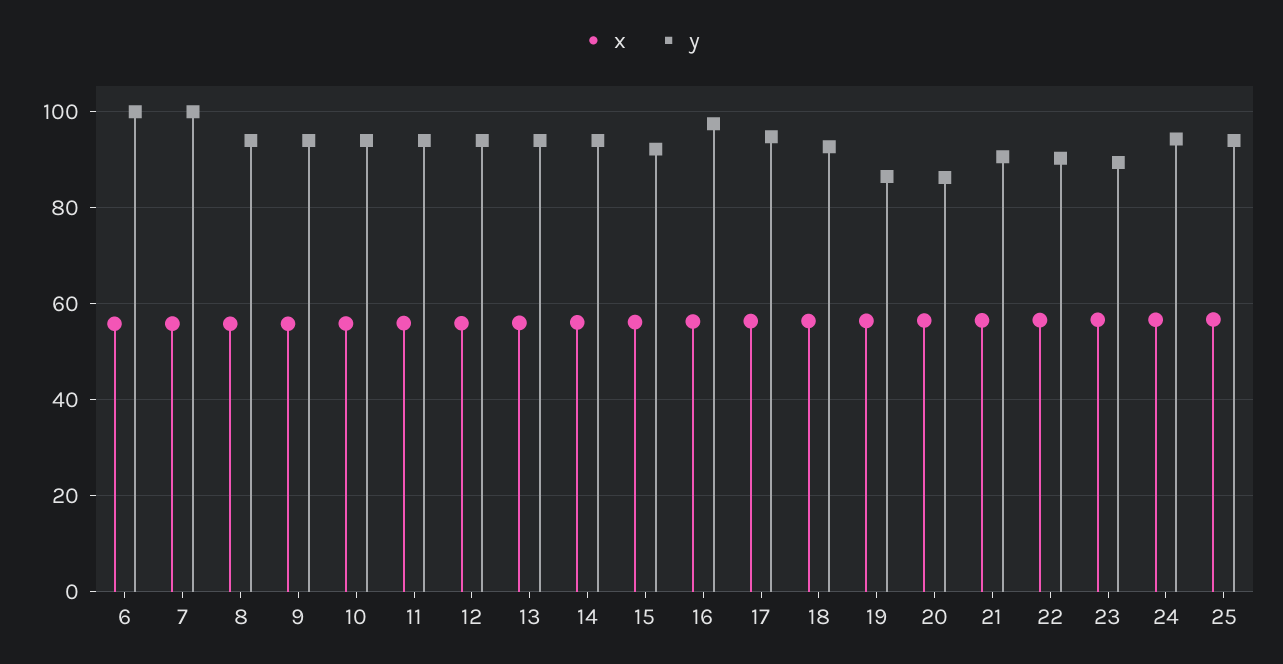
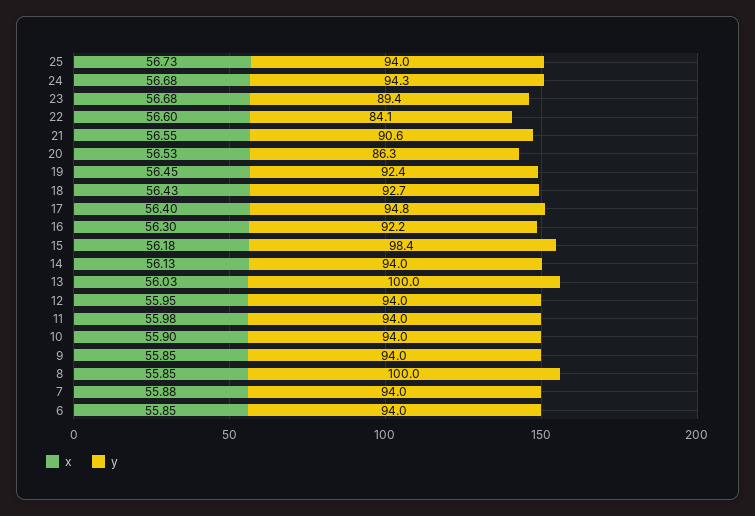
y, 6: 100 -> 94
y, 7: 100 -> 94
y, 8: 94 -> 100
y, 13: 94 -> 100
y, 15: 92 -> 98.4
y, 16: 98 -> 92.2
y, 19: 86 -> 92.4
y, 22: 90 -> 84.1

